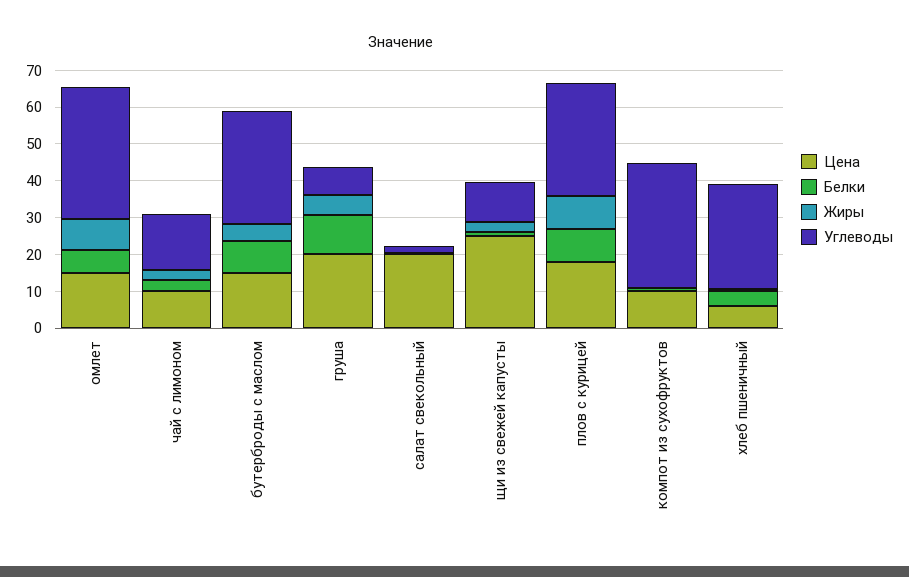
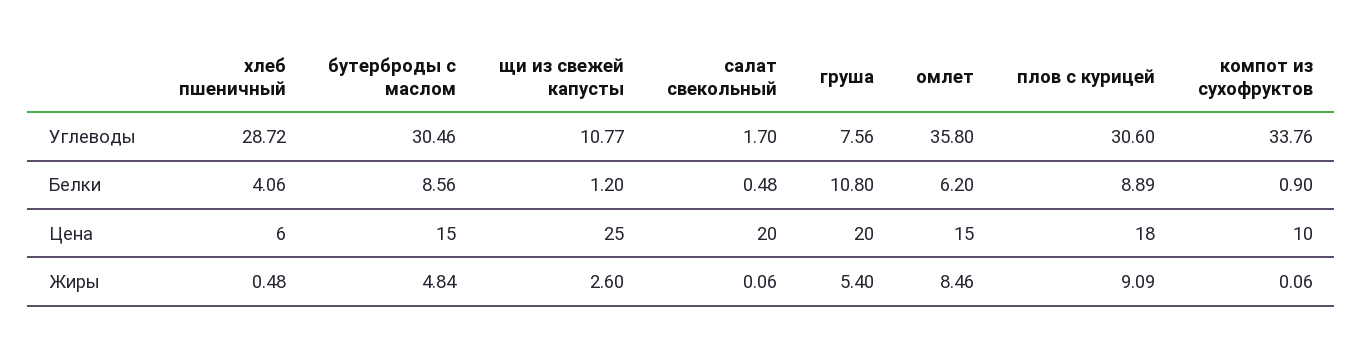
Цена, чай с лимоном: 10 -> none
Белки, чай с лимоном: 2.5 -> none
Жиры, чай с лимоном: 2.5 -> none
Углеводы, чай с лимоном: 15 -> none

